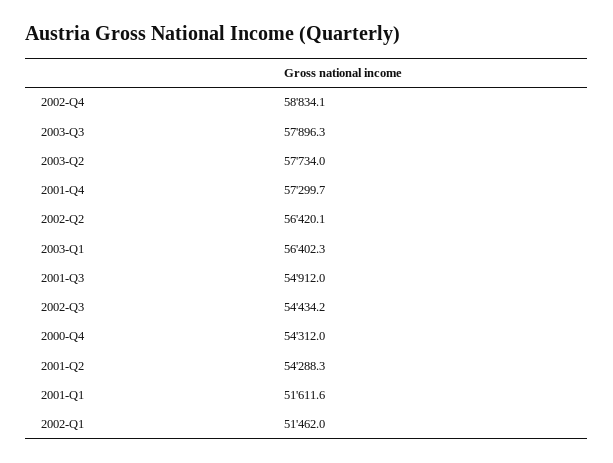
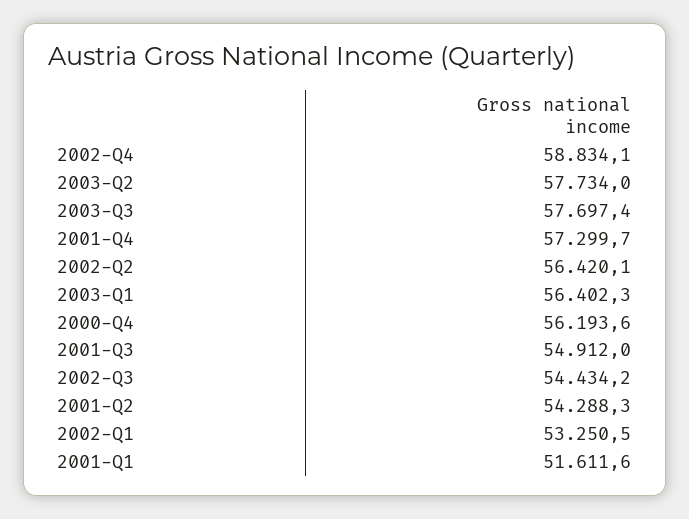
2003-Q3: 57896.3 -> 57697.4
2000-Q4: 54312 -> 56193.6
2002-Q1: 51462 -> 53250.5

